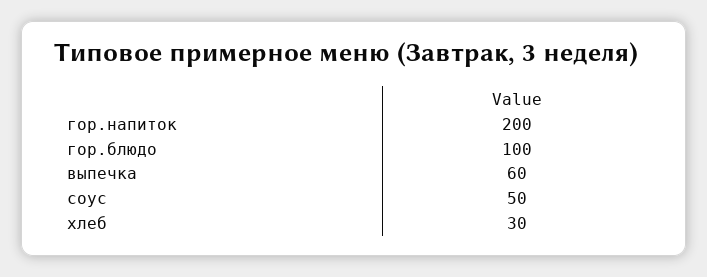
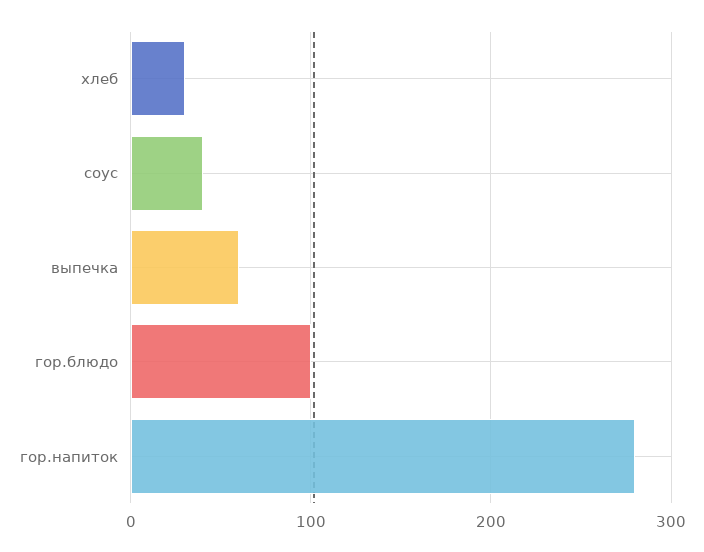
гор.напиток: 200 -> 280
соус: 50 -> 40

